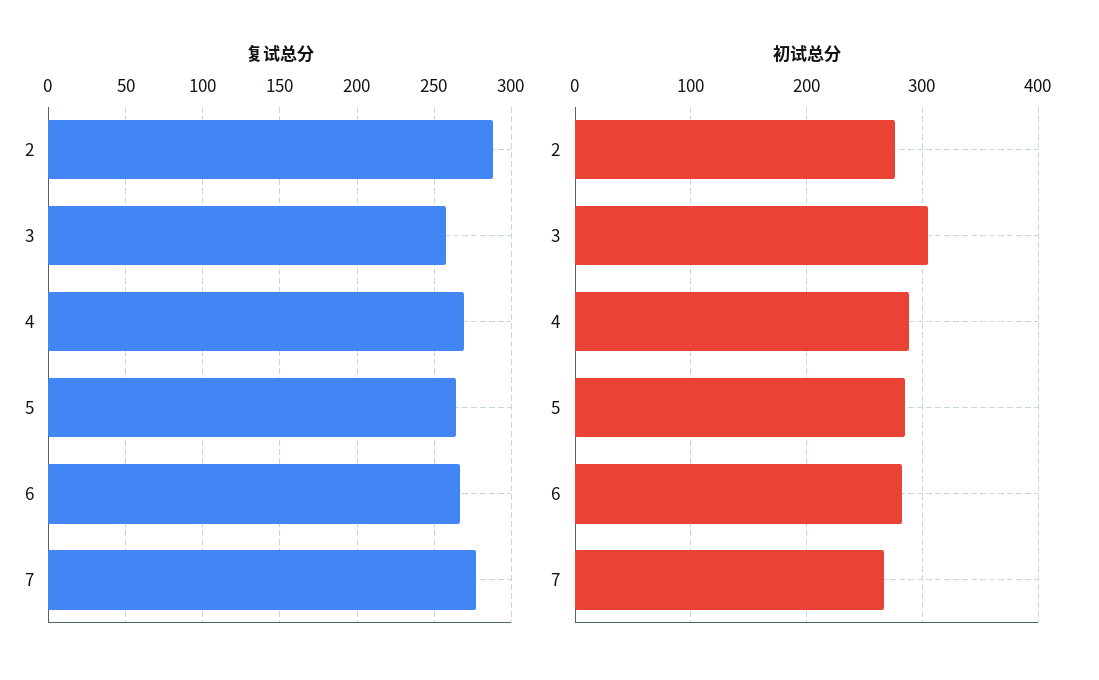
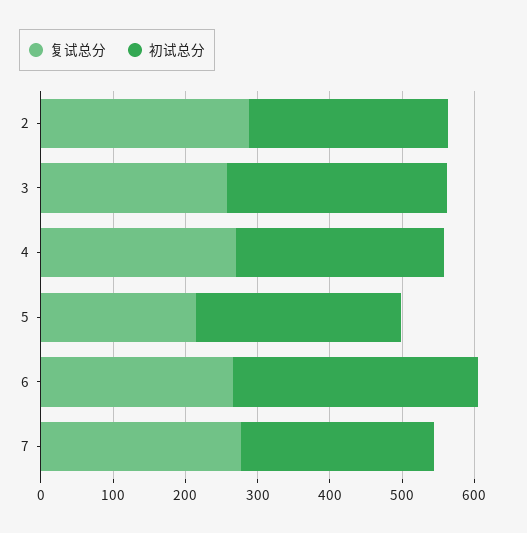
复试总分, 5: 265 -> 220
初试总分, 6: 280 -> 340

